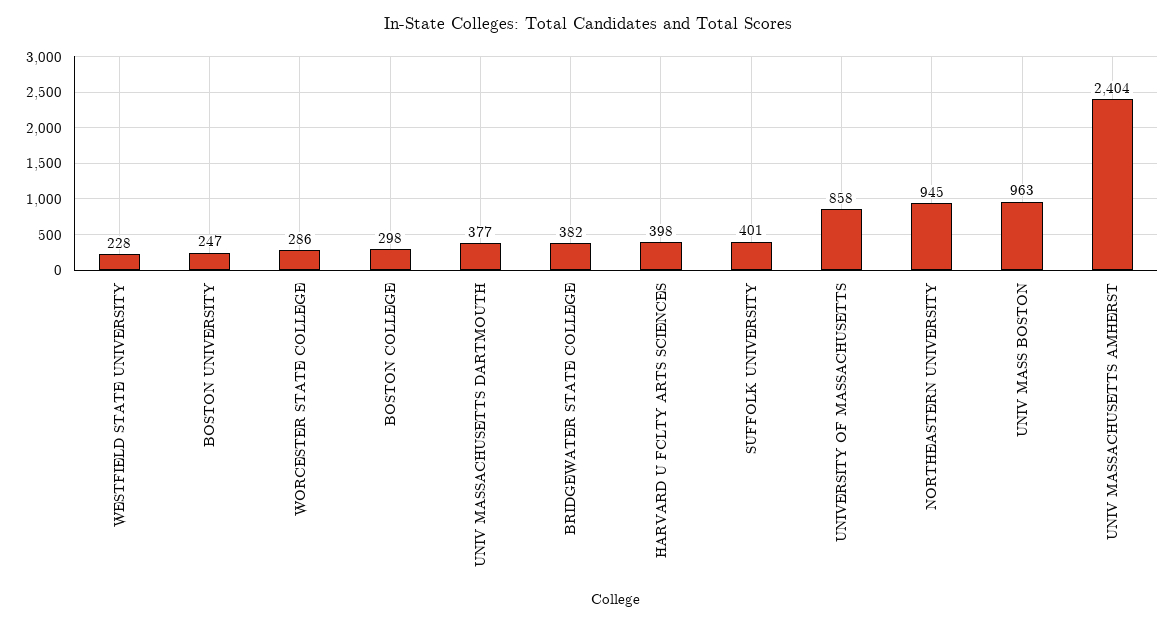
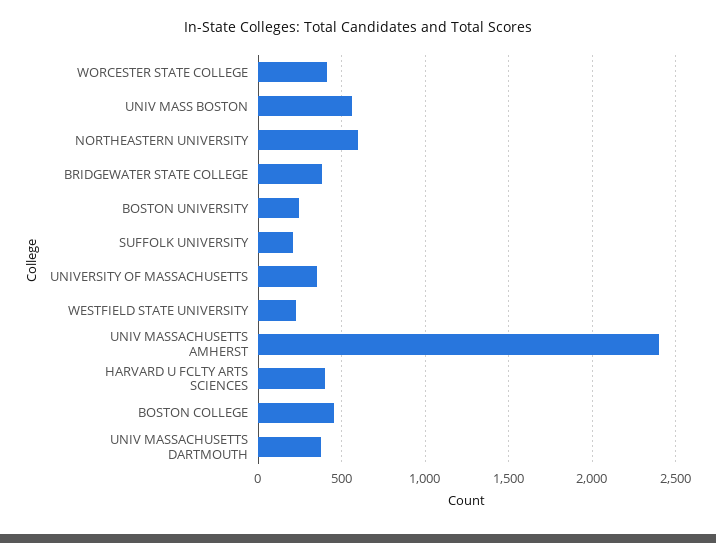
WORCESTER STATE COLLEGE: 286 -> 400
BOSTON COLLEGE: 298 -> 450
SUFFOLK UNIVERSITY: 401 -> 200
UNIVERSITY OF MASSACHUSETTS: 858 -> 350
NORTHEASTERN UNIVERSITY: 945 -> 600
UNIV MASS BOSTON: 963 -> 550

